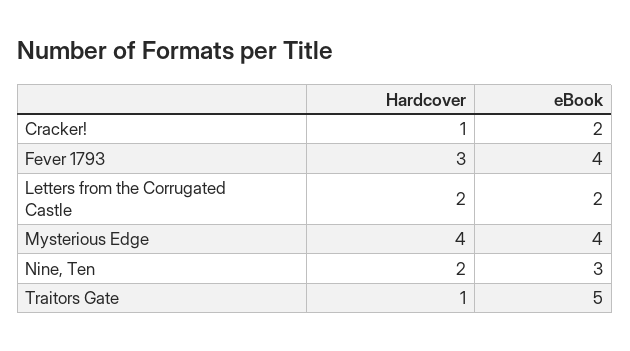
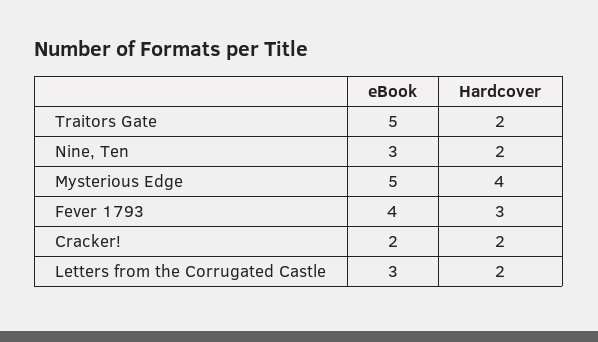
Hardcover, Cracker!: 1 -> 2
eBook, Letters from the Corrugated Castle: 2 -> 3
eBook, Mysterious Edge: 4 -> 5
Hardcover, Traitors Gate: 1 -> 2

